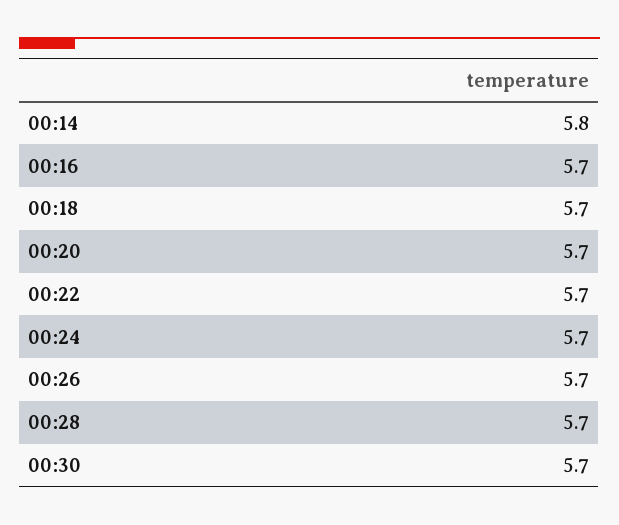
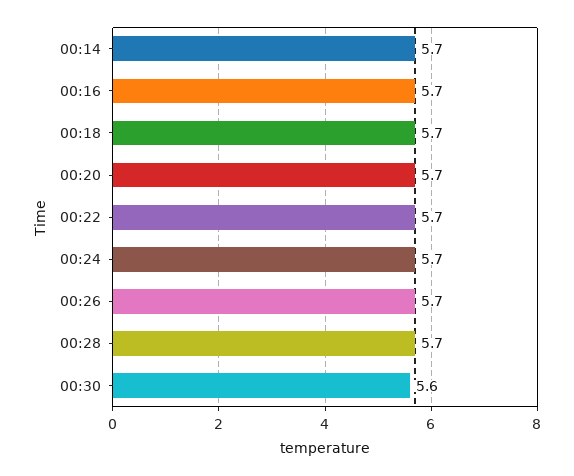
00:14: 5.8 -> 5.7
00:30: 5.7 -> 5.6

